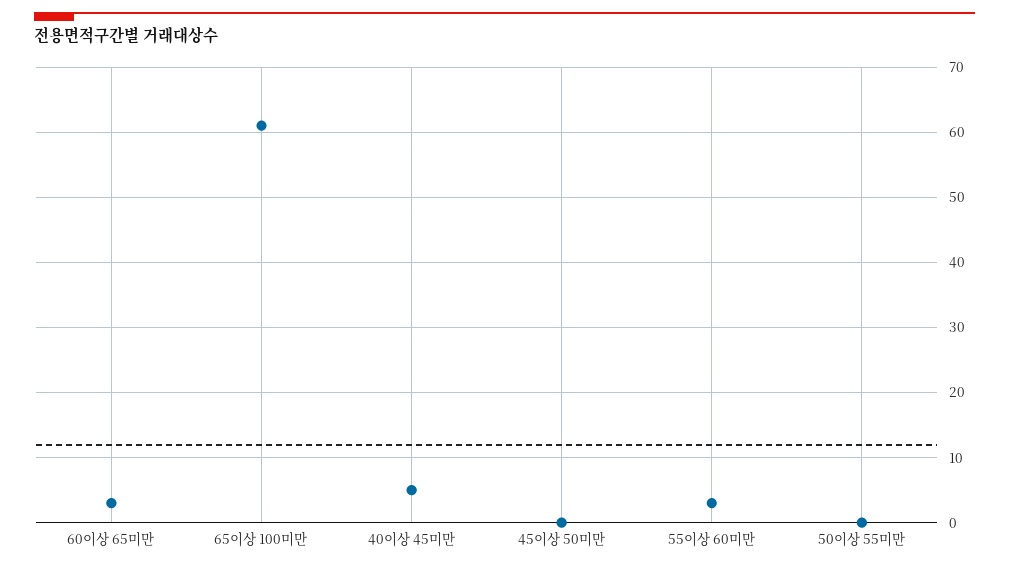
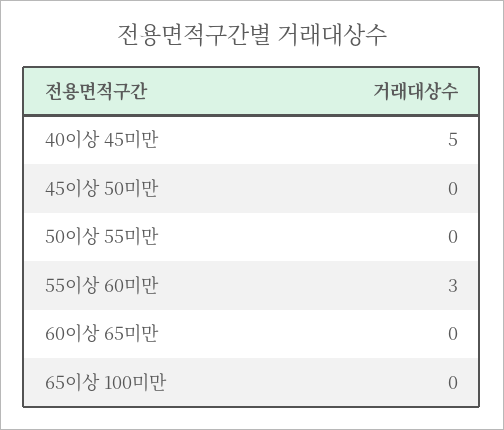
60이상 65미만: 3 -> 0
65이상 100미만: 61 -> 0

